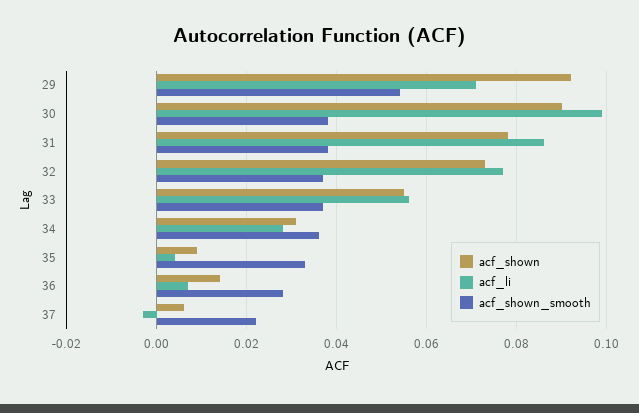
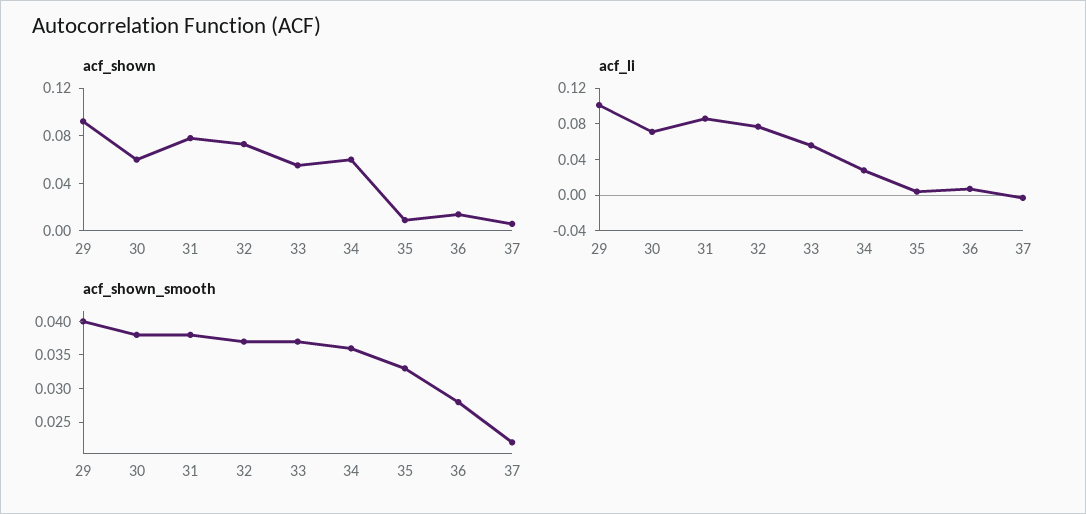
acf_li, 29: 0.07 -> 0.1
acf_shown_smooth, 29: 0.055 -> 0.04
acf_shown, 30: 0.09 -> 0.06
acf_li, 30: 0.1 -> 0.07
acf_shown, 34: 0.03 -> 0.06

